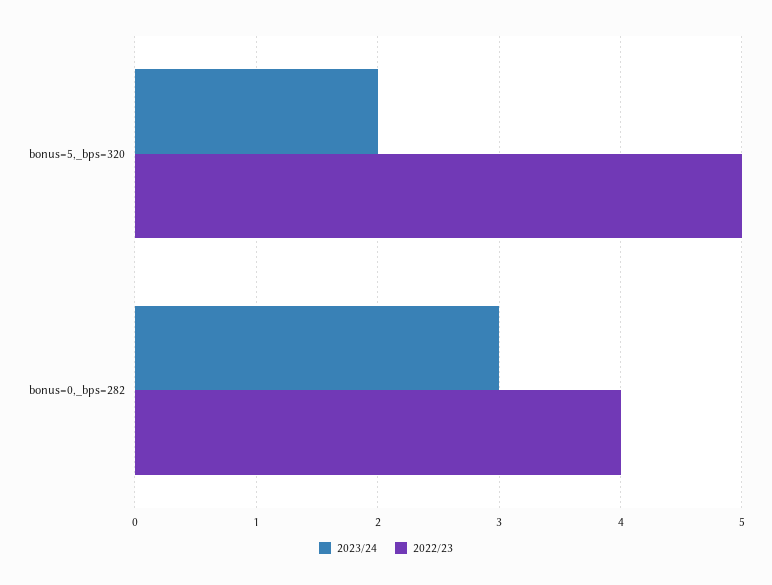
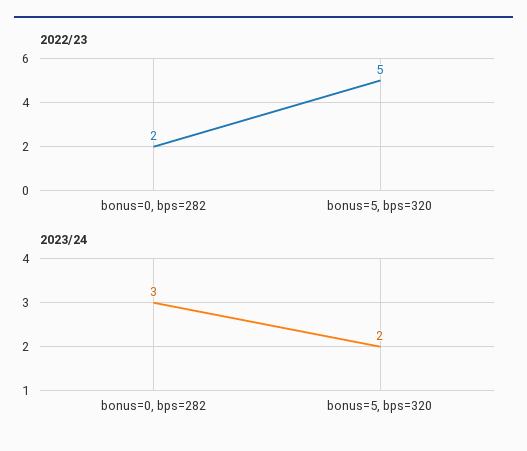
2022/23, bonus=0,_bps=282: 4 -> 2

